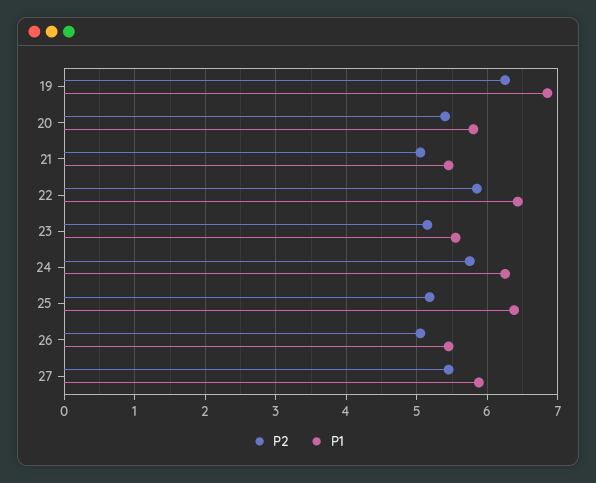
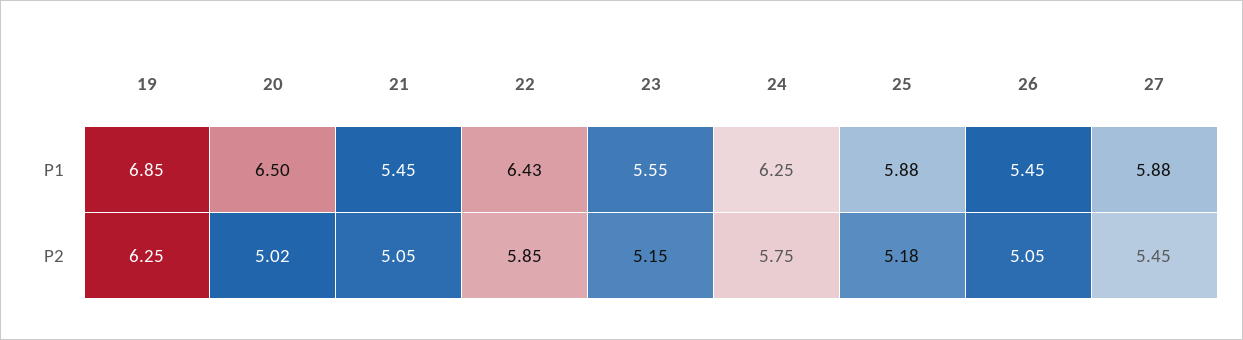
P2, 20: 5.4 -> 5.02
P1, 20: 5.8 -> 6.5
P1, 25: 6.4 -> 5.88

